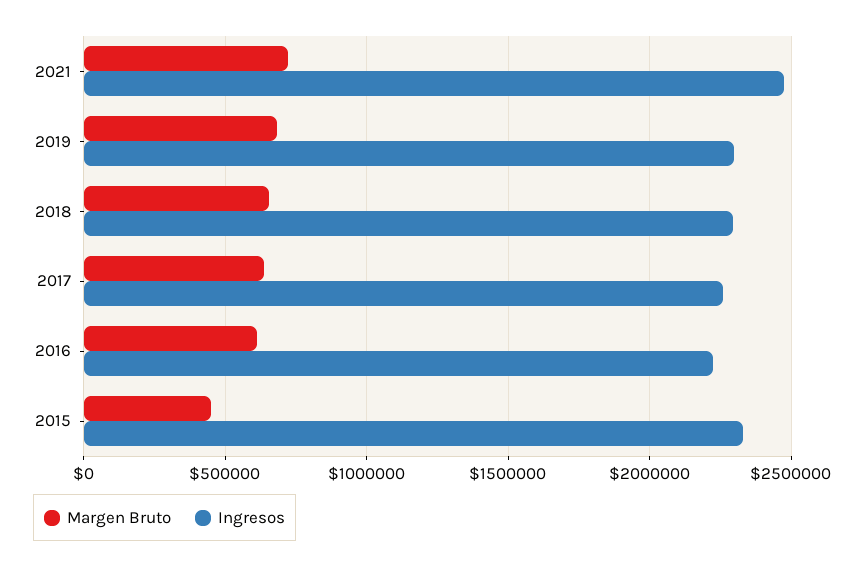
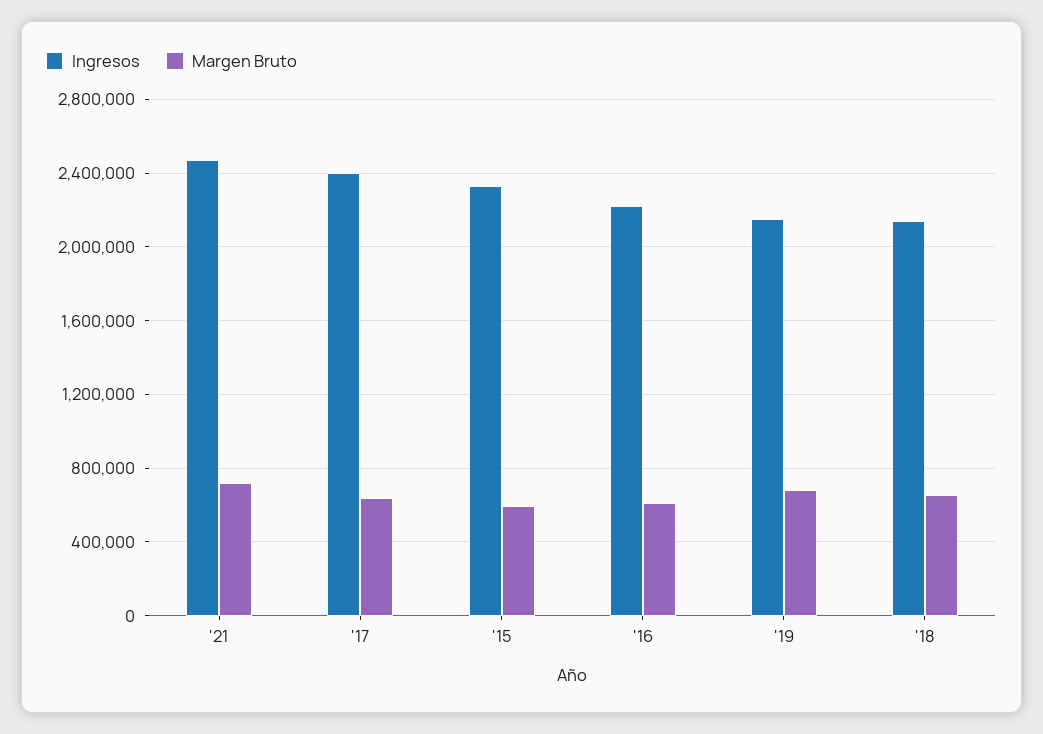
Ingresos, 2019: 2300000 -> 2150000
Ingresos, 2018: 2300000 -> 2150000
Ingresos, 2017: 2250000 -> 2400000
Margen Bruto, 2015: 450000 -> 600000

